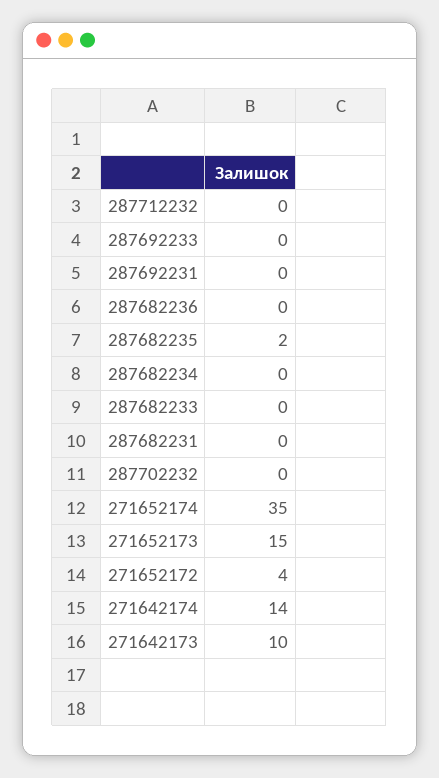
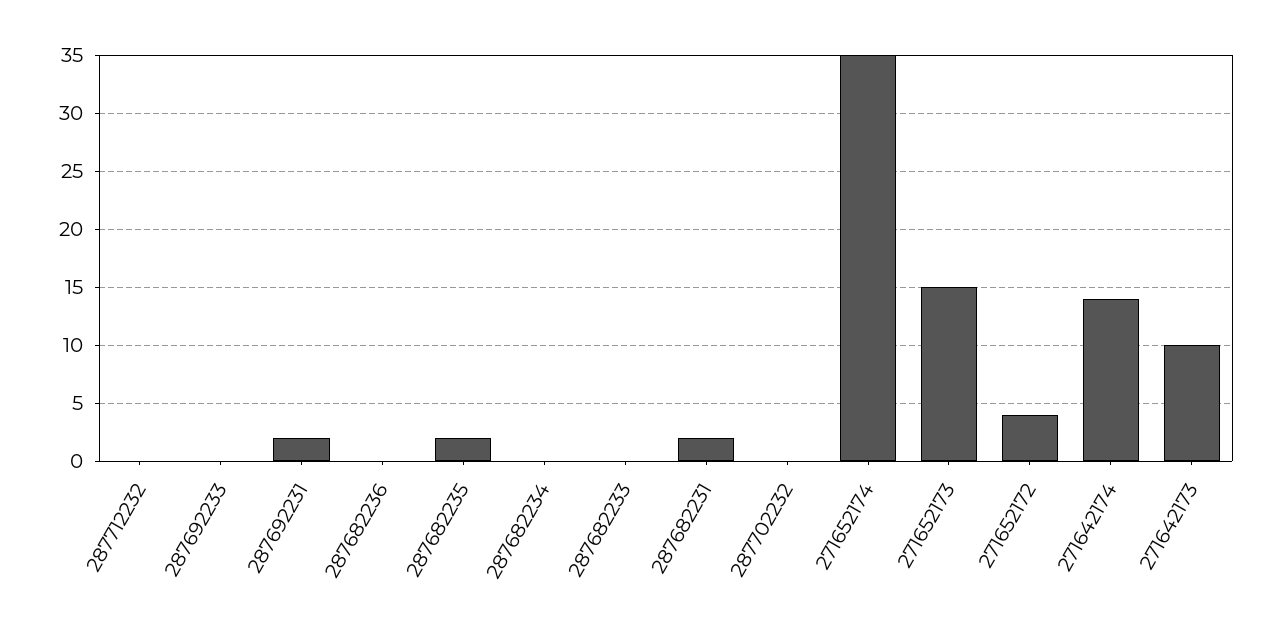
287692231: 0 -> 2
287682231: 0 -> 2

